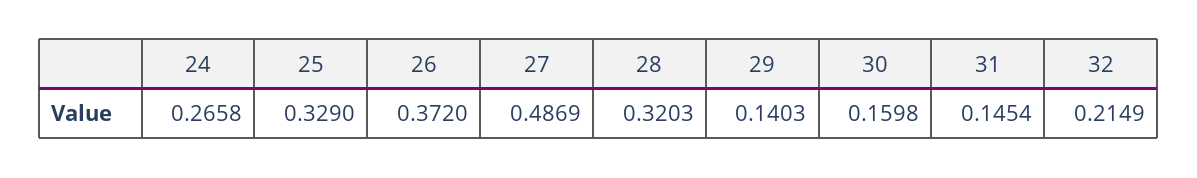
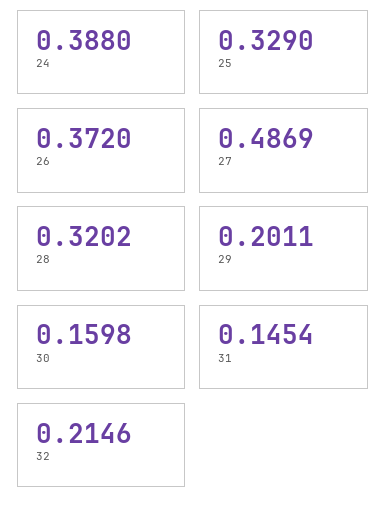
24: 0.2658 -> 0.388
28: 0.3203 -> 0.3202
29: 0.1403 -> 0.2011
32: 0.2149 -> 0.2146

